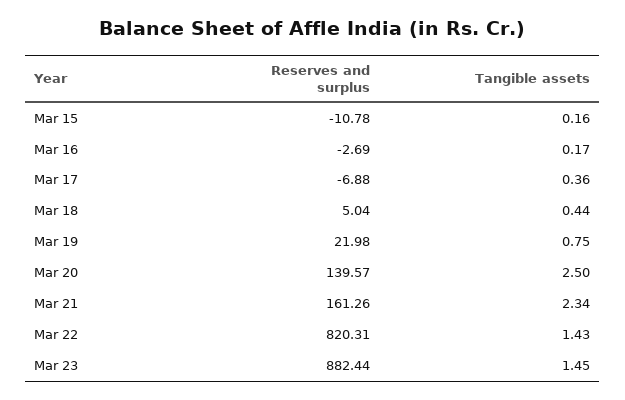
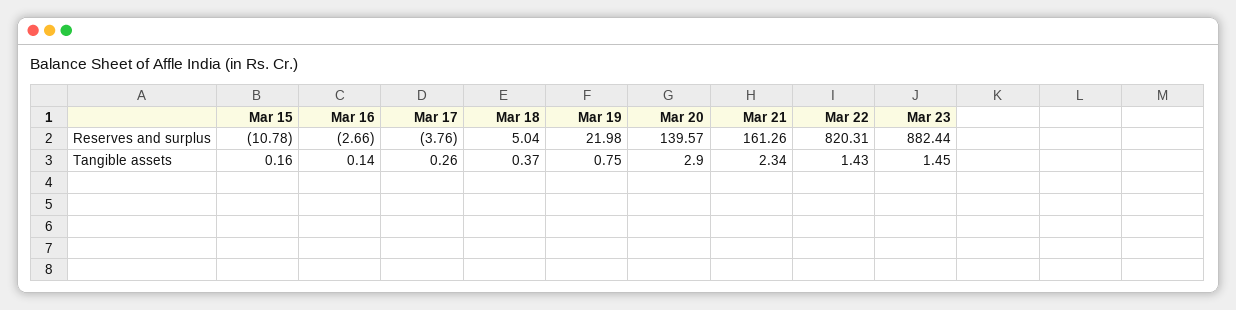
Reserves and surplus, Mar 16: -2.69 -> -2.66
Tangible assets, Mar 16: 0.17 -> 0.14
Reserves and surplus, Mar 17: -6.88 -> -3.76
Tangible assets, Mar 17: 0.36 -> 0.26
Tangible assets, Mar 18: 0.44 -> 0.37
Tangible assets, Mar 20: 2.5 -> 2.9

